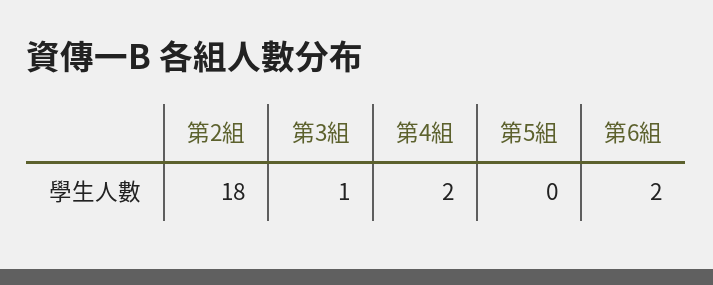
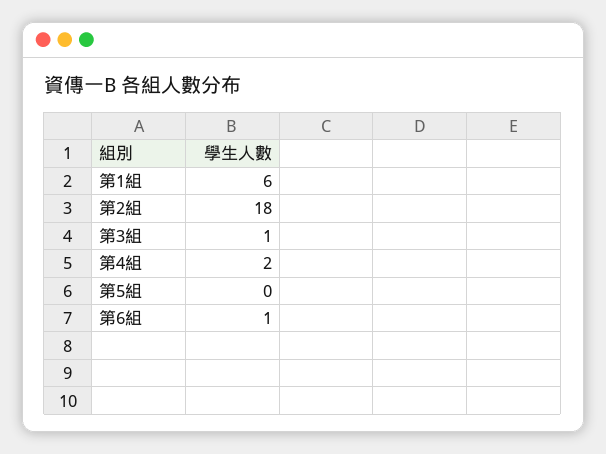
第6組: 2 -> 1
第1組: none -> 6

